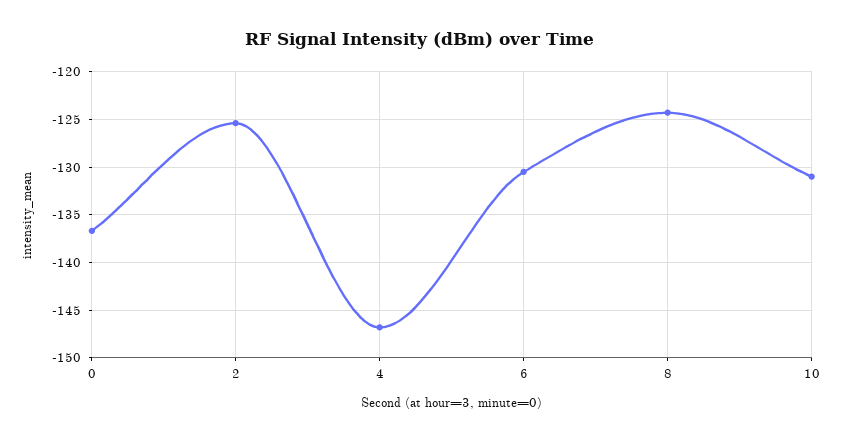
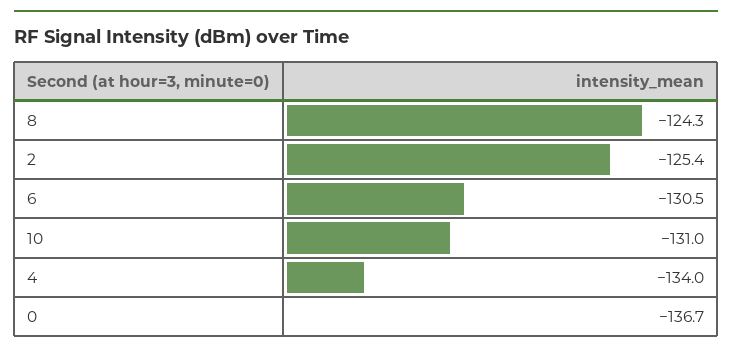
4: -147 -> -134

